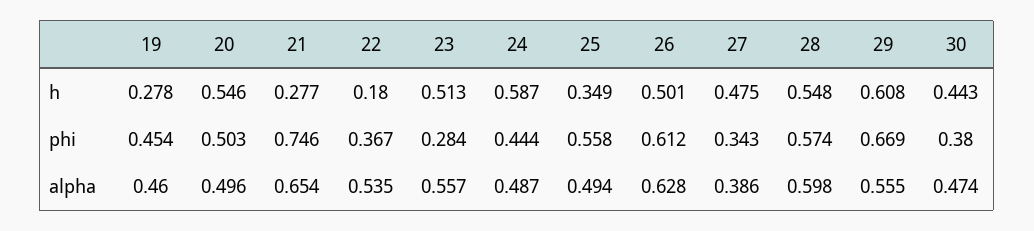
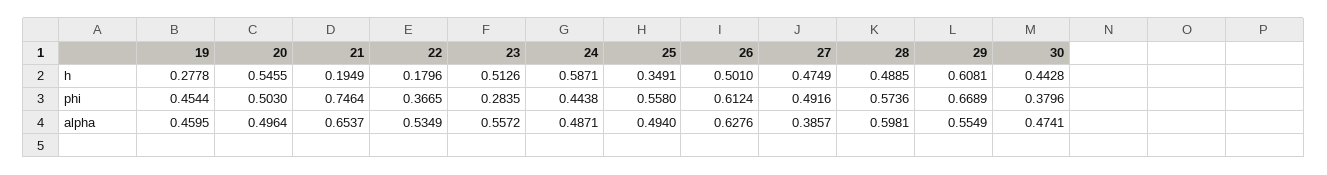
21, h: 0.277 -> 0.1949
28, h: 0.548 -> 0.4885
27, phi: 0.343 -> 0.4916

